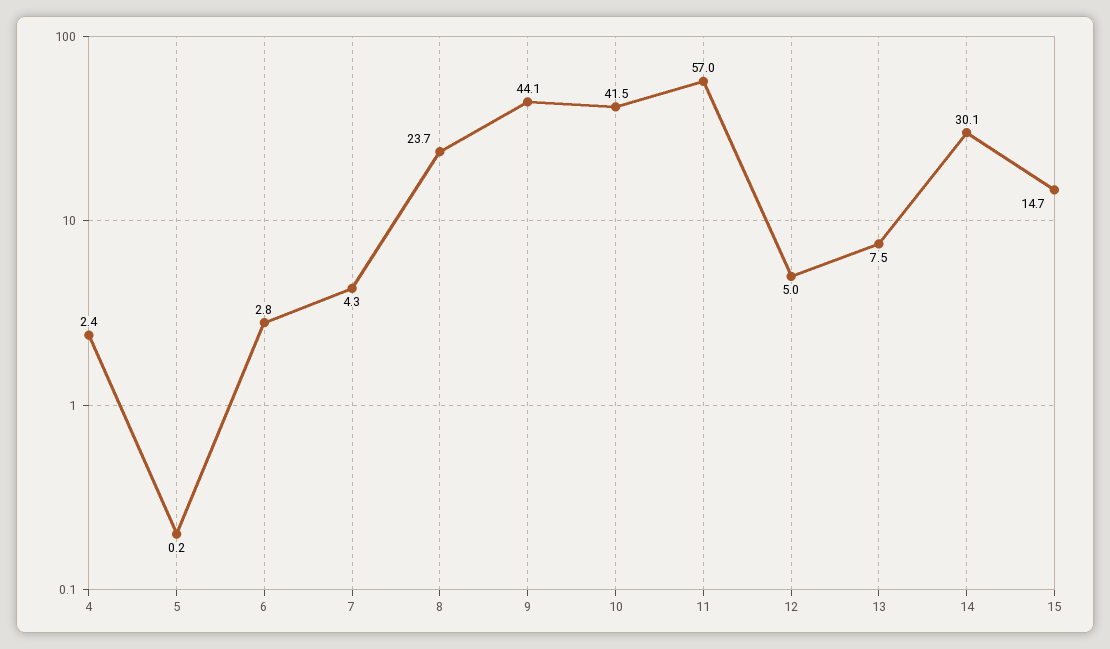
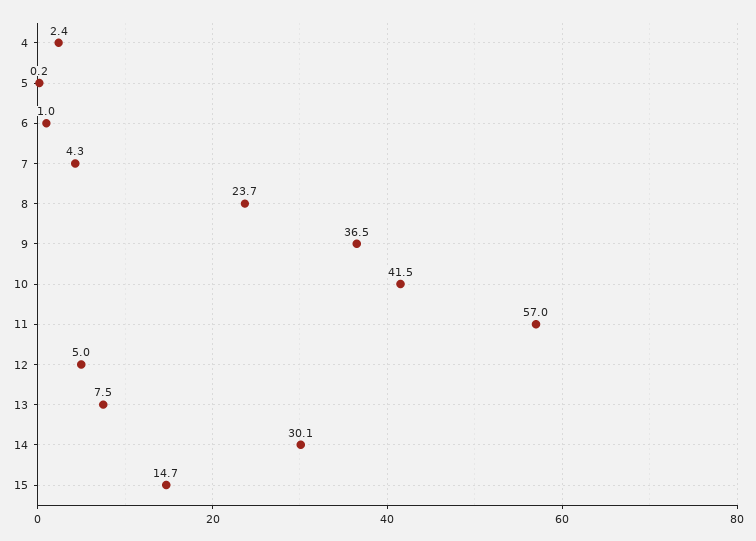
6: 2.8 -> 1
9: 44.1 -> 36.5

